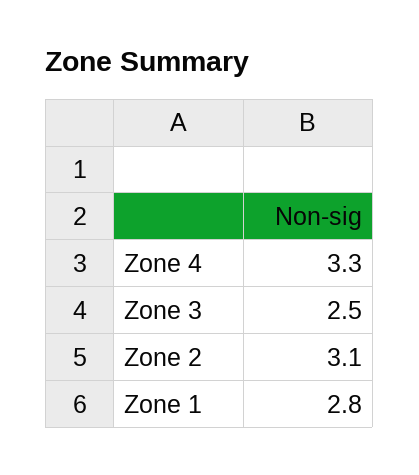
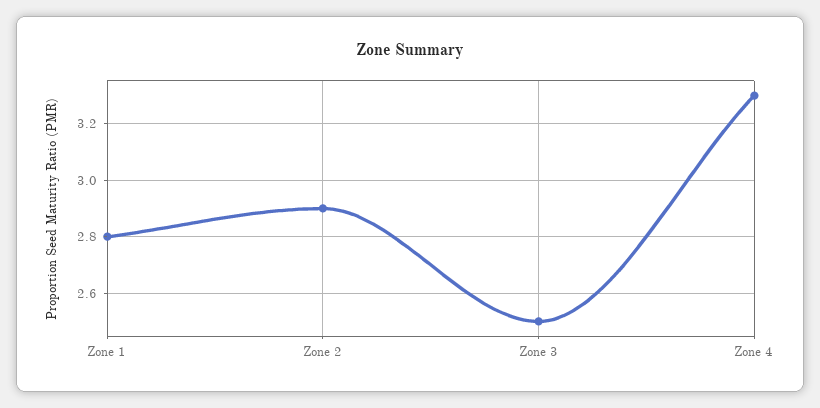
Zone 2: 3.1 -> 2.9

